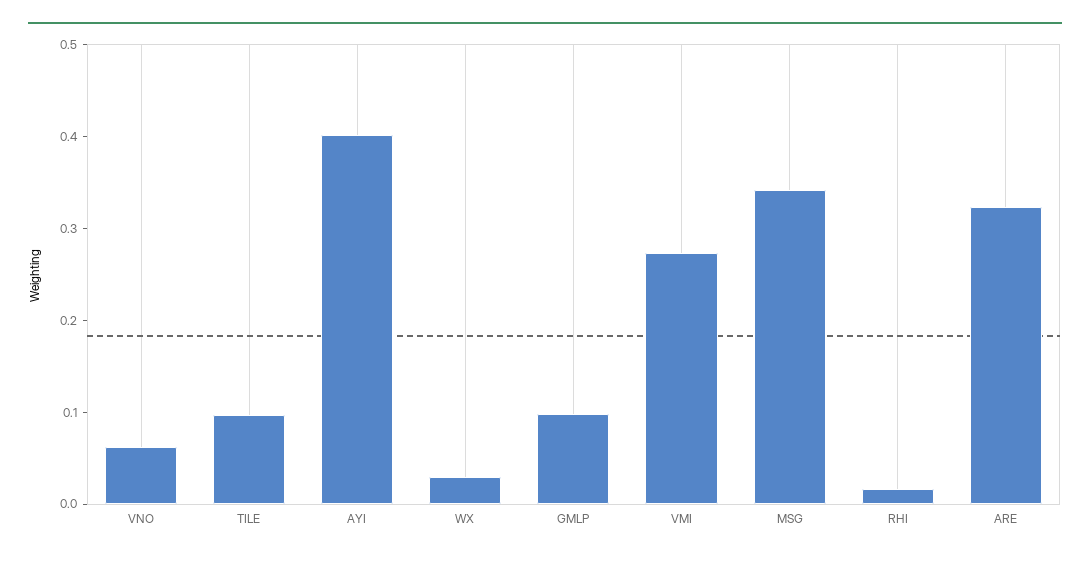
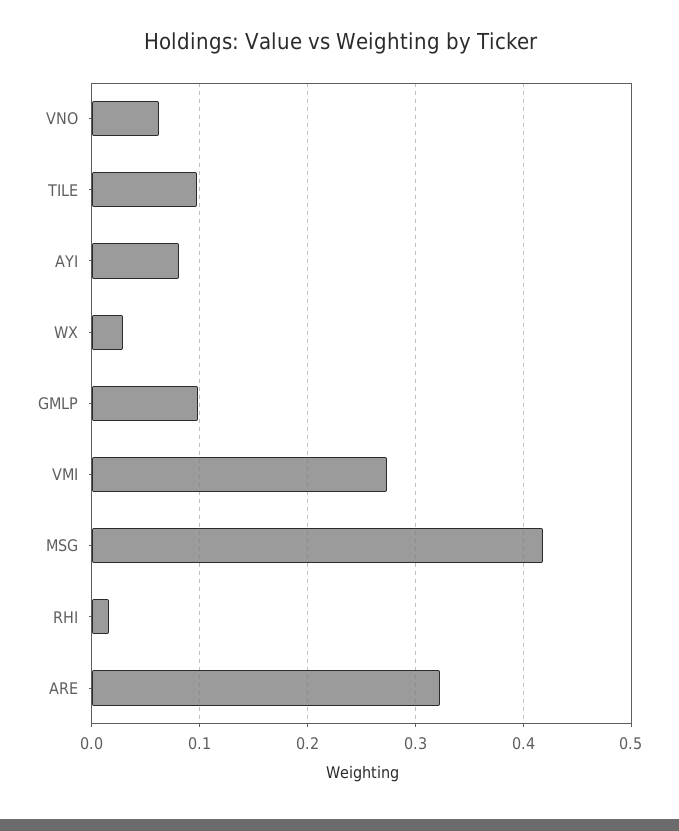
AYI: 0.4 -> 0.08
MSG: 0.34 -> 0.42

